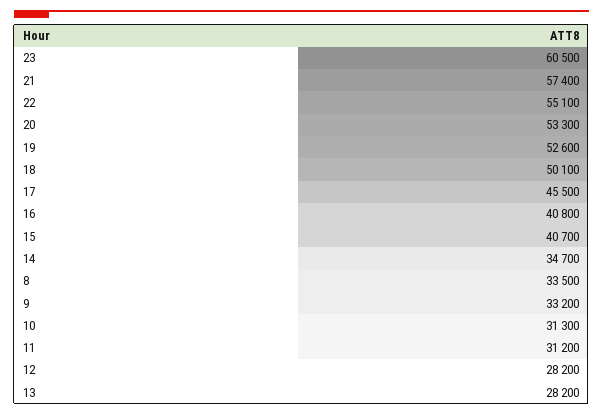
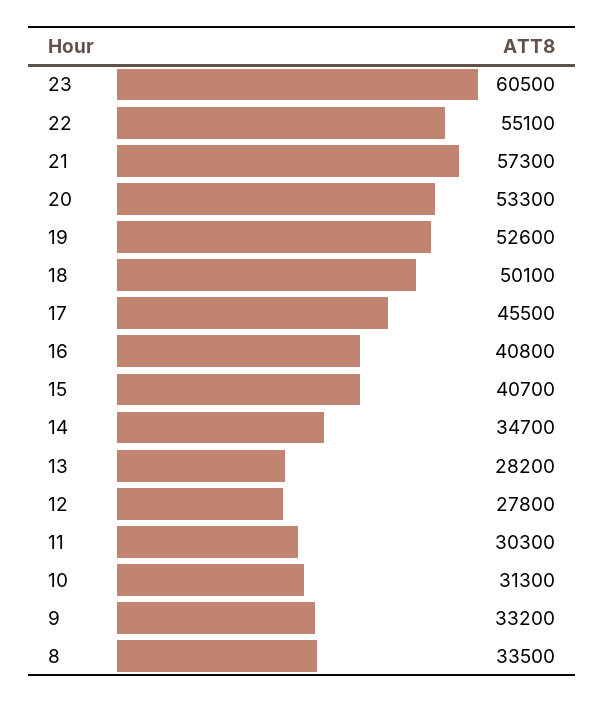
21: 57400 -> 57300
11: 31200 -> 30300
12: 28200 -> 27800

